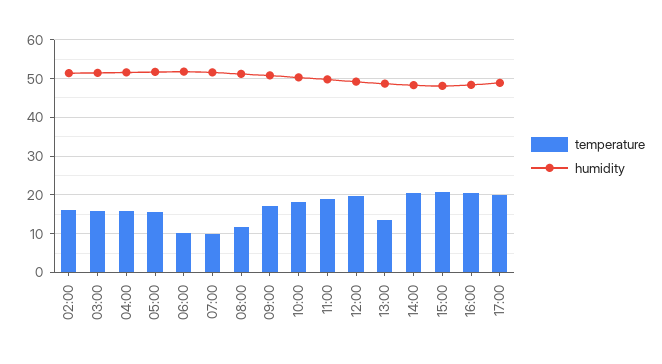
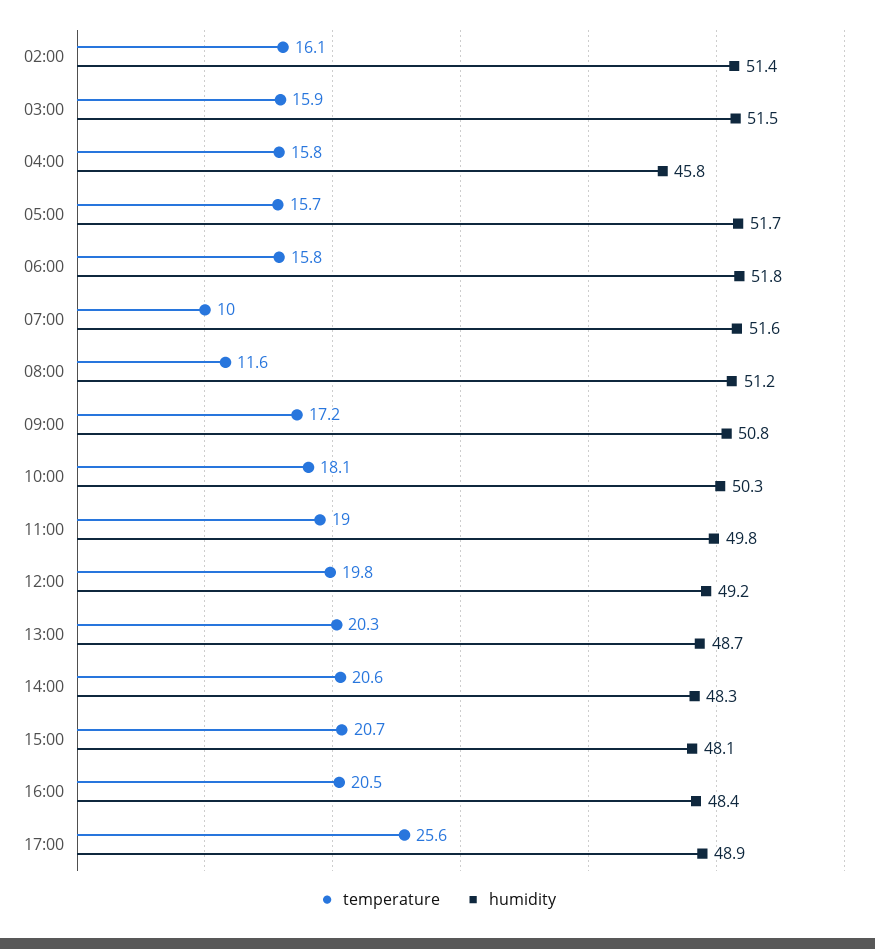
humidity, 04:00: 52 -> 45.8
temperature, 06:00: 10 -> 15.8
temperature, 13:00: 14 -> 20.3
temperature, 17:00: 20 -> 25.6

